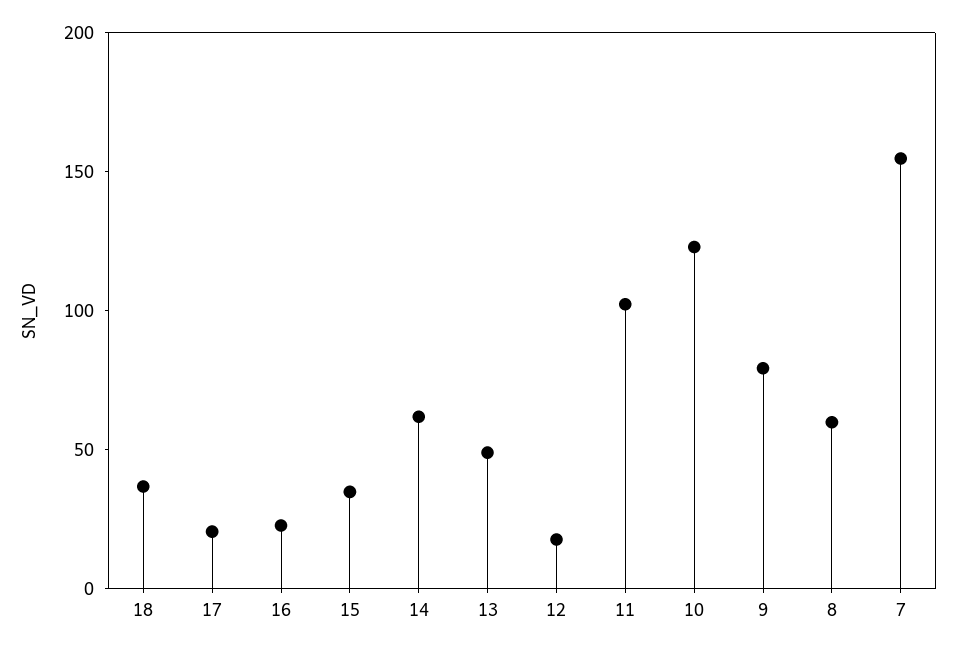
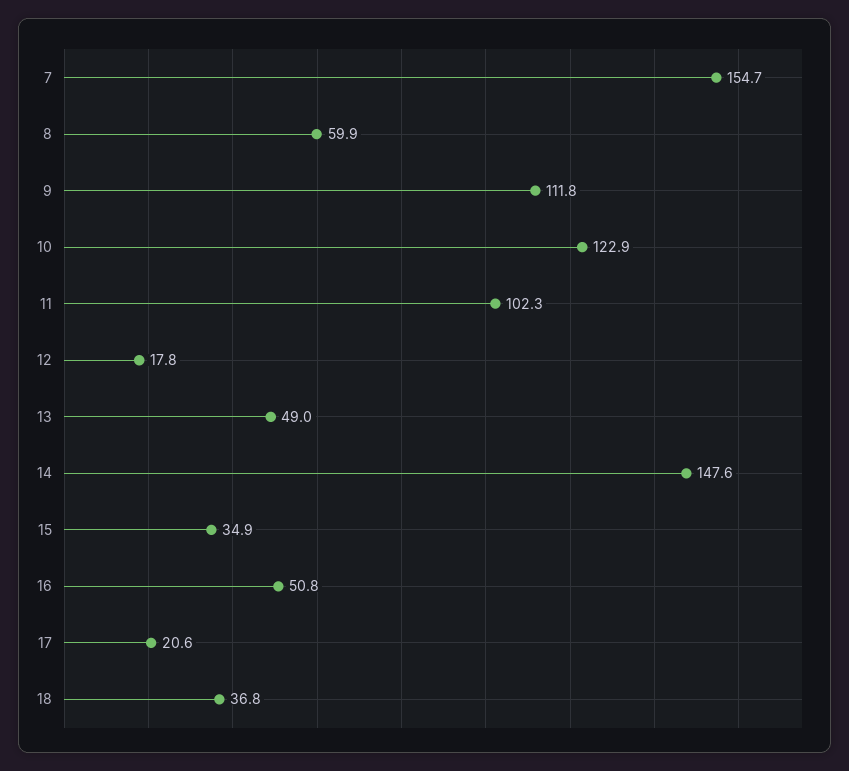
16: 20 -> 50.8
14: 60 -> 147.6
9: 80 -> 111.8

